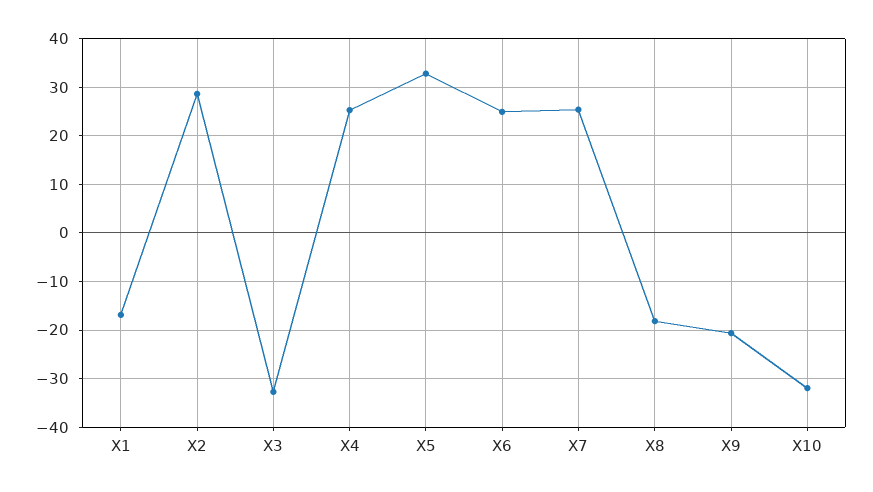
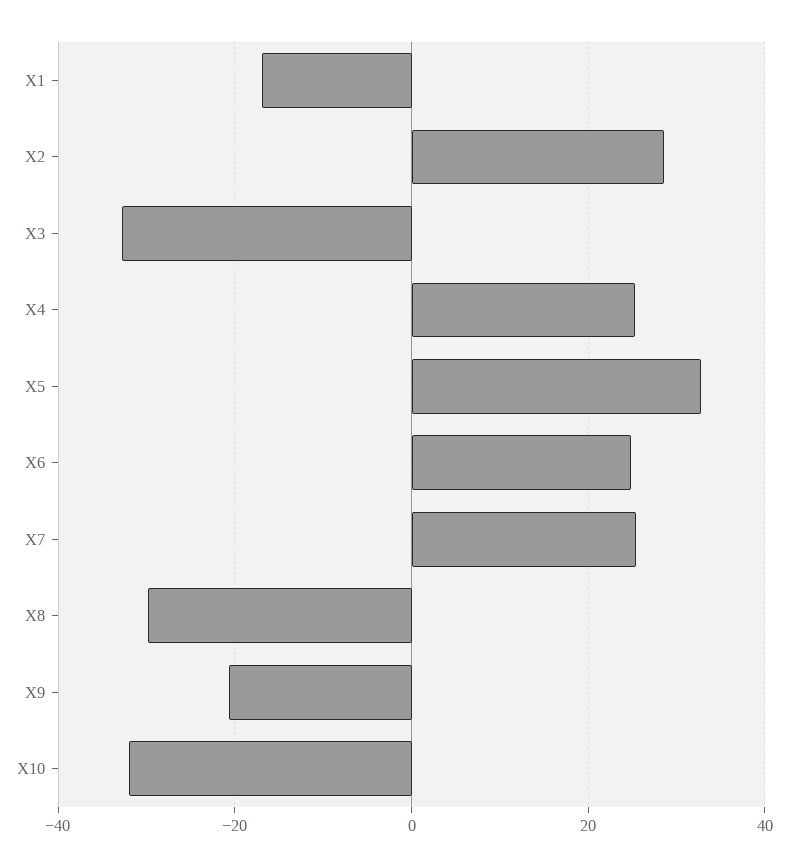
X8: -18 -> -30

